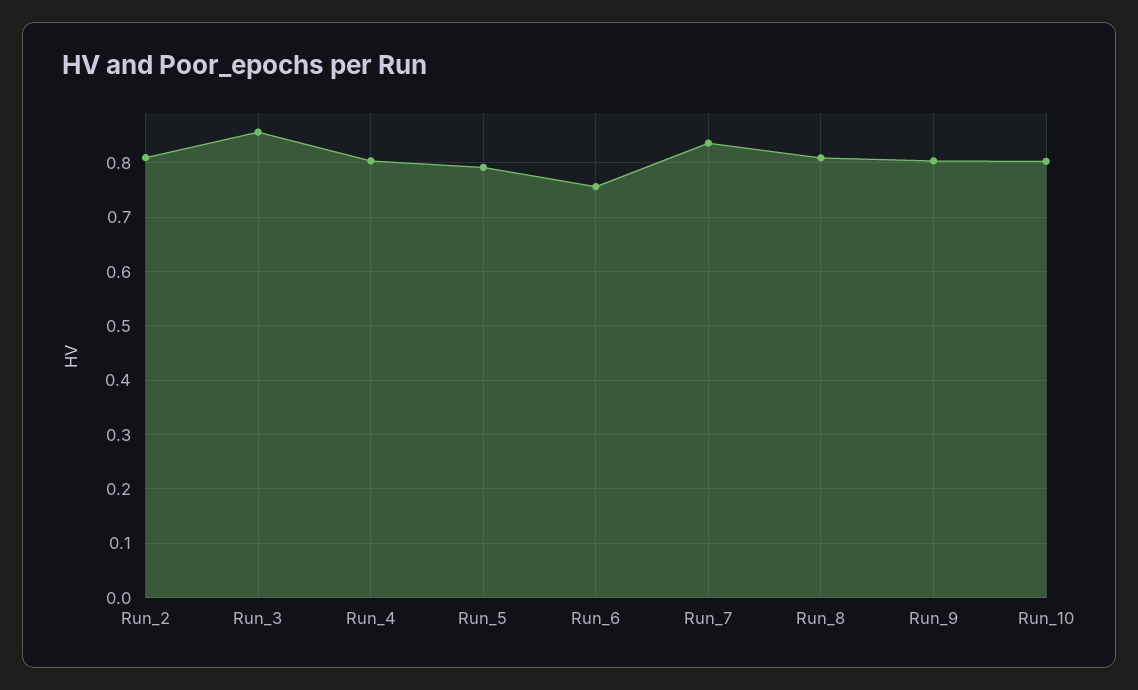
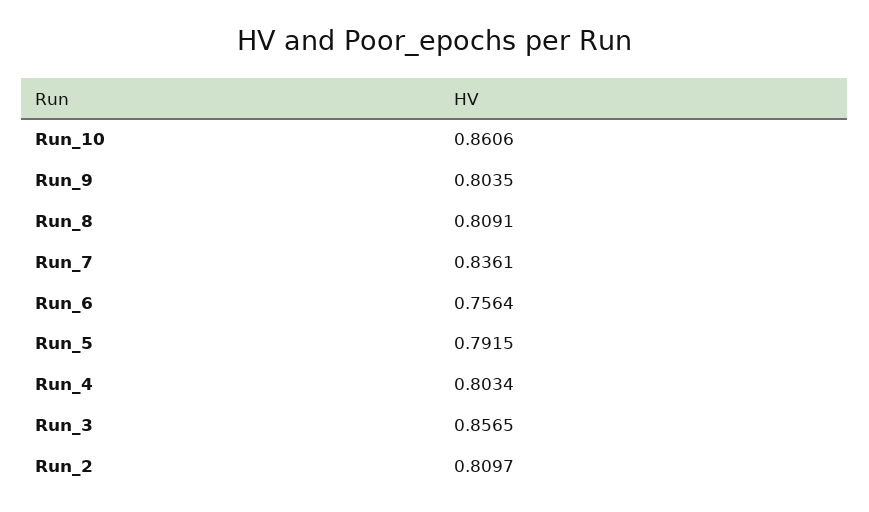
Run_10: 0.8 -> 0.8606

